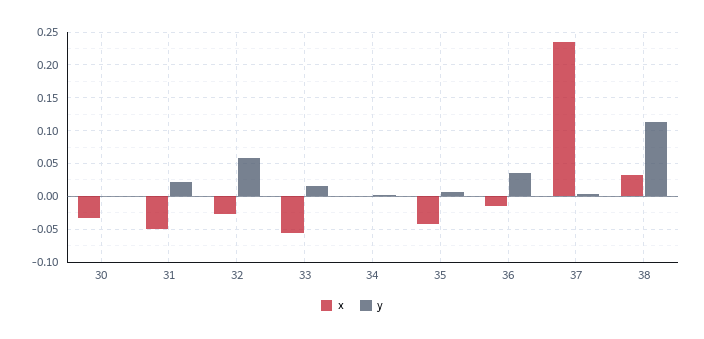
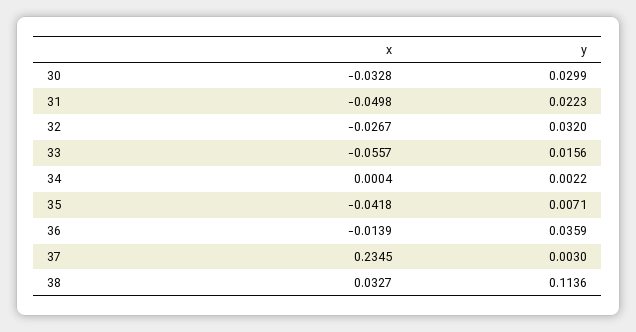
y, 30: 0 -> 0.0299
y, 32: 0.06 -> 0.032

